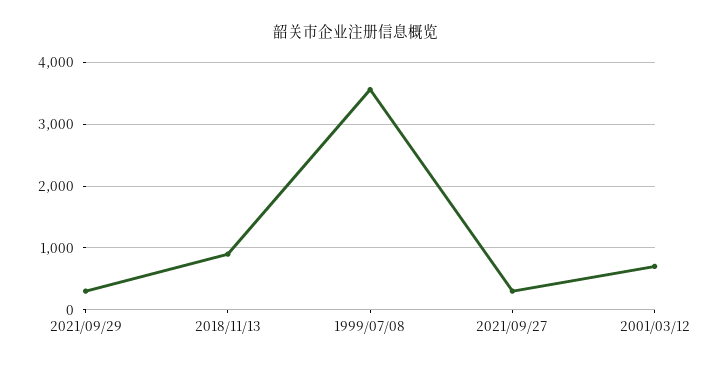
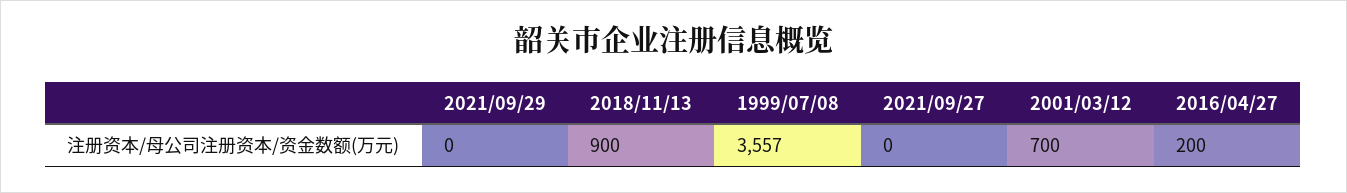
2021/09/29: 300 -> 0
2021/09/27: 300 -> 0
2016/04/27: none -> 200

